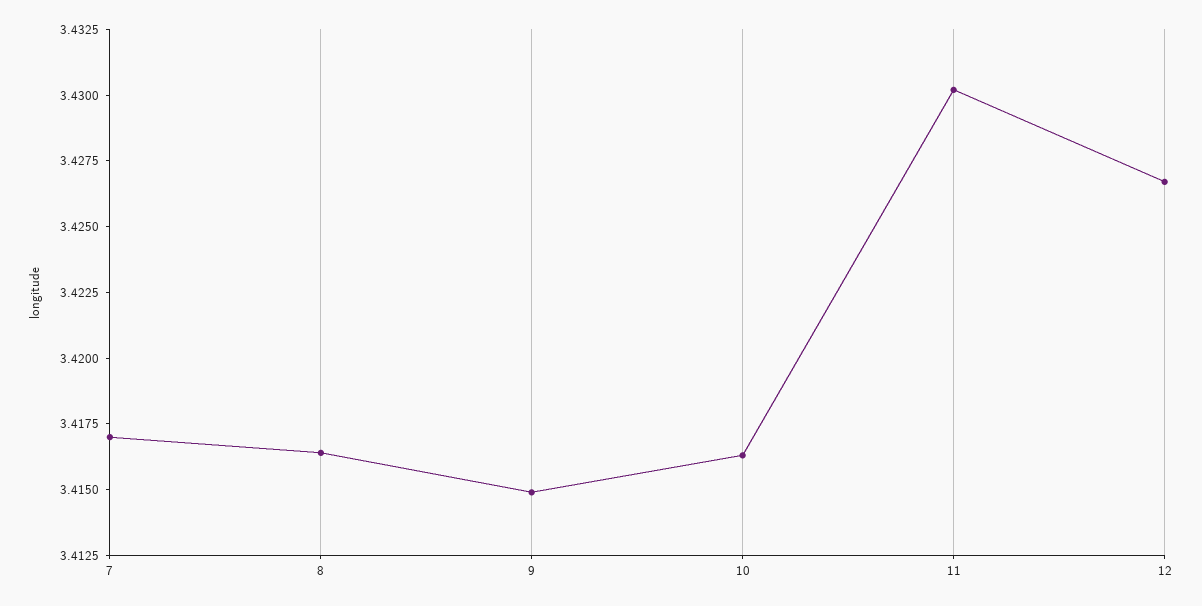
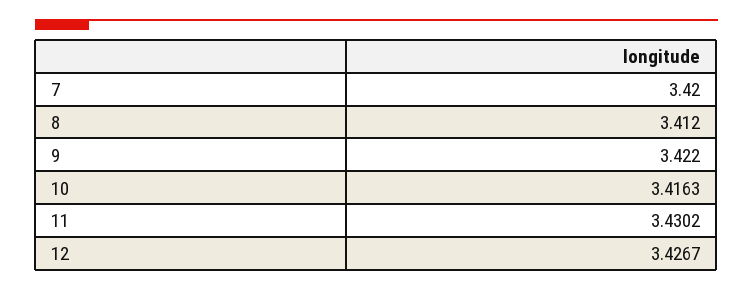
7: 3.417 -> 3.42
8: 3.4165 -> 3.412
9: 3.415 -> 3.422

